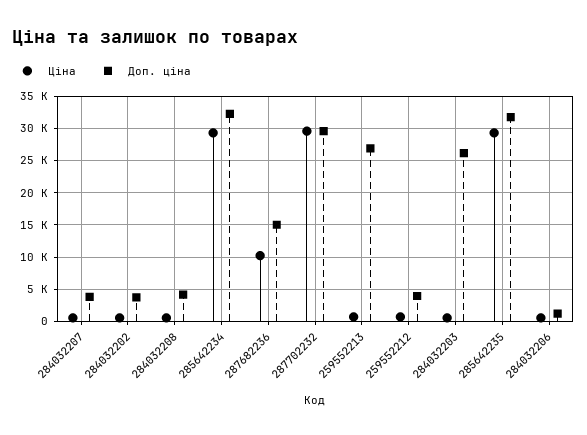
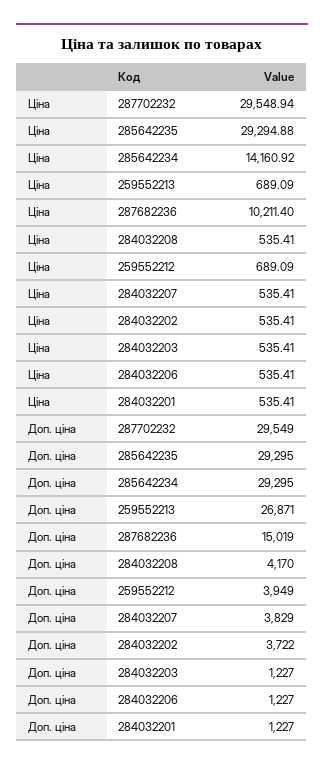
Ціна, 285642234: 29000 -> 14160.92
Доп. ціна, 285642234: 32000 -> 29295
Доп. ціна, 284032203: 26000 -> 1227
Доп. ціна, 285642235: 32000 -> 29295
Ціна, 284032201: none -> 535.41
Доп. ціна, 284032201: none -> 1227

